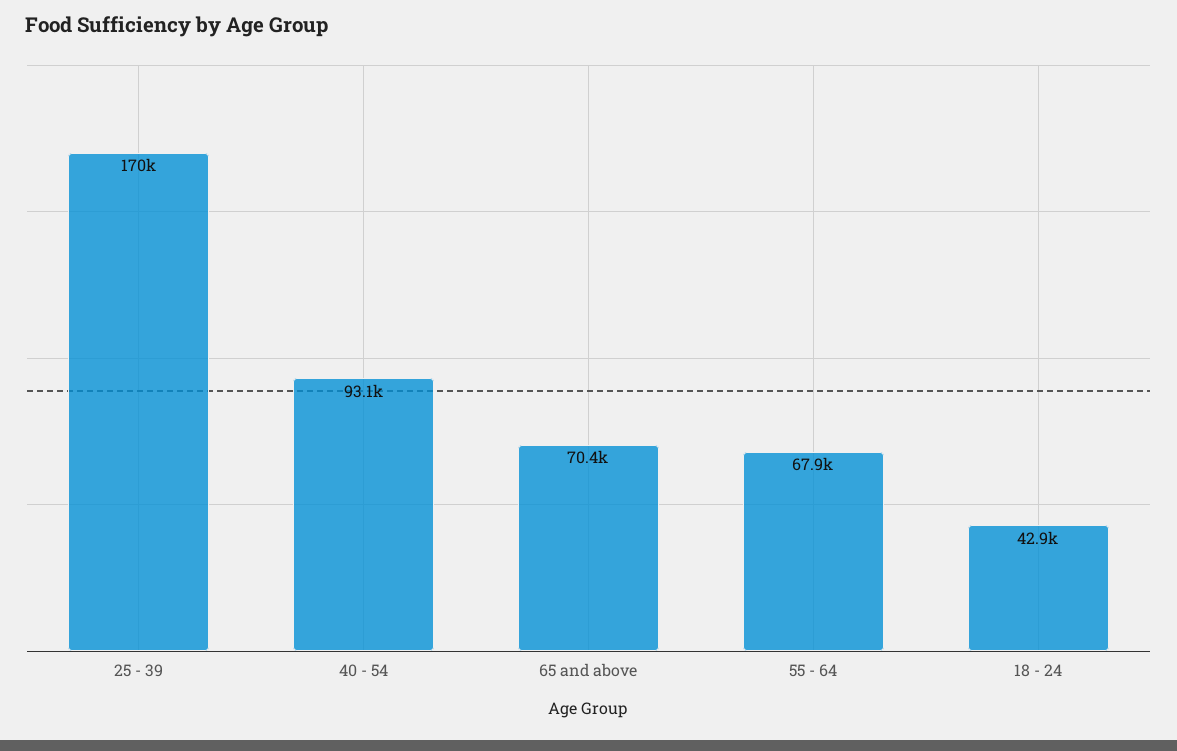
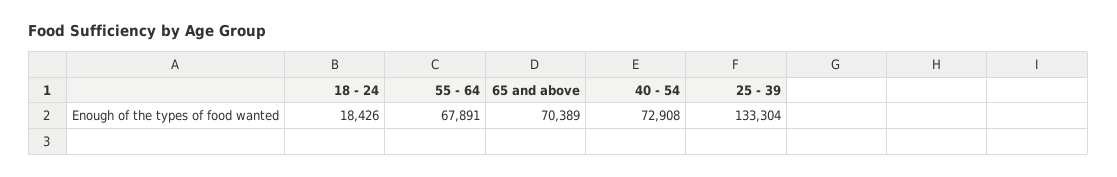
25 - 39: 170000 -> 133304
40 - 54: 93100 -> 72908
18 - 24: 42900 -> 18426

